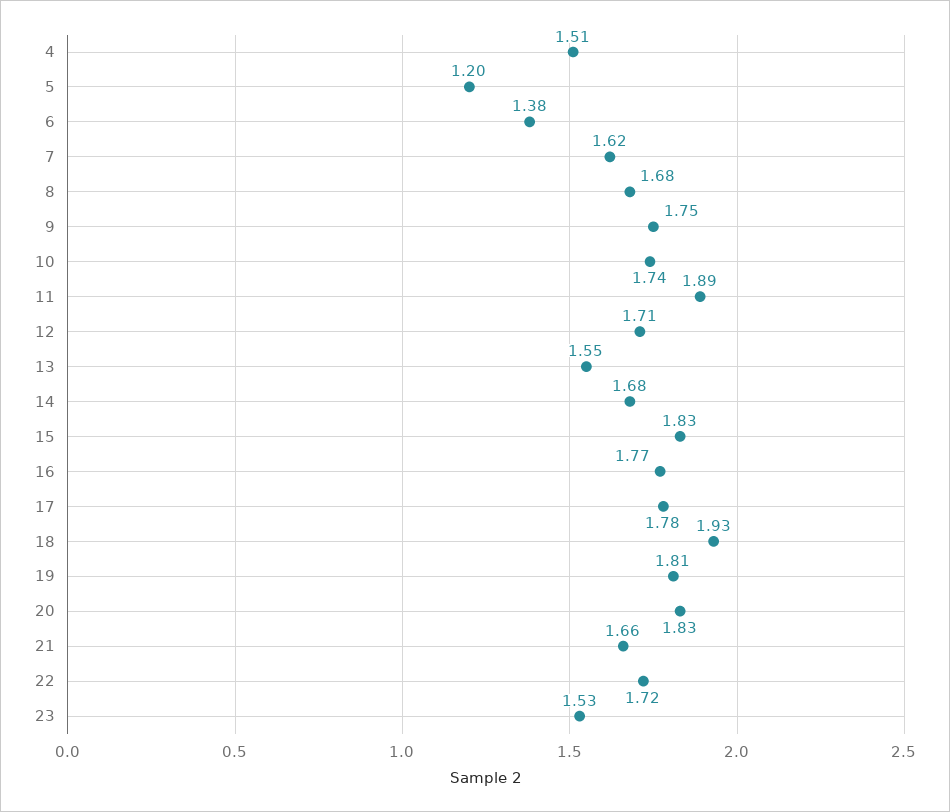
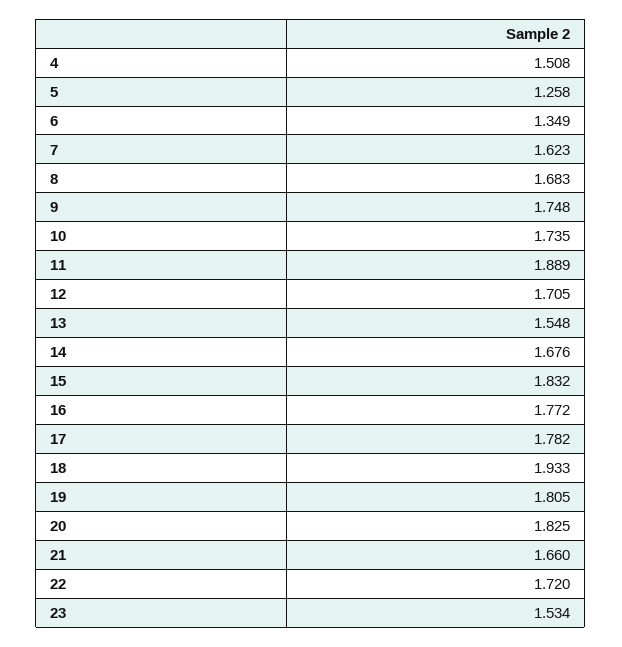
5: 1.2 -> 1.258
6: 1.38 -> 1.349

